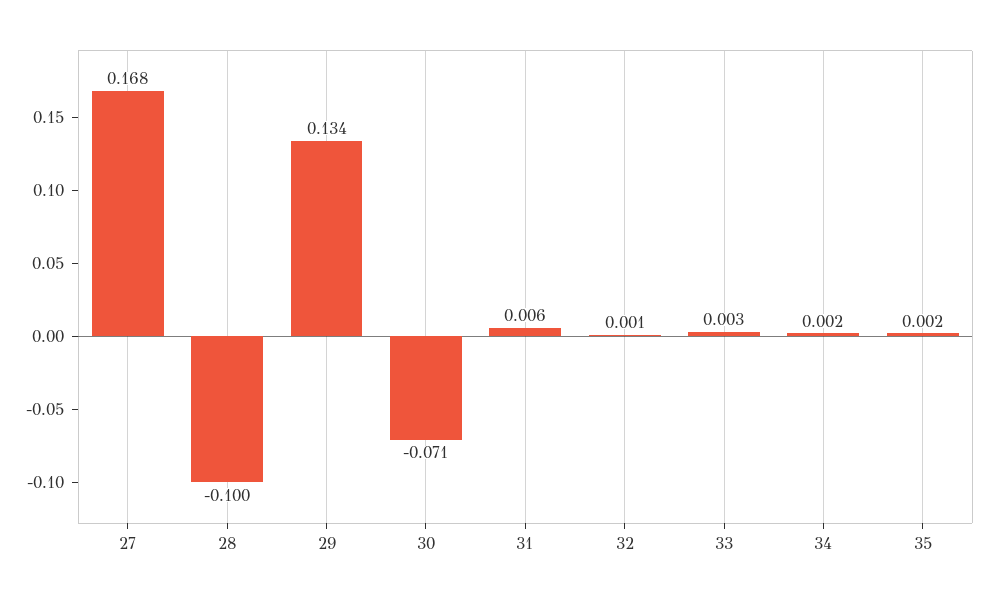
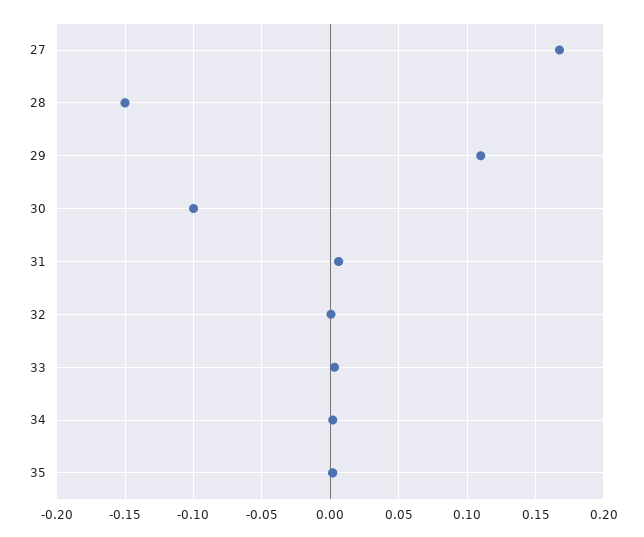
28: -0.1 -> -0.15
29: 0.134 -> 0.11
30: -0.071 -> -0.1

